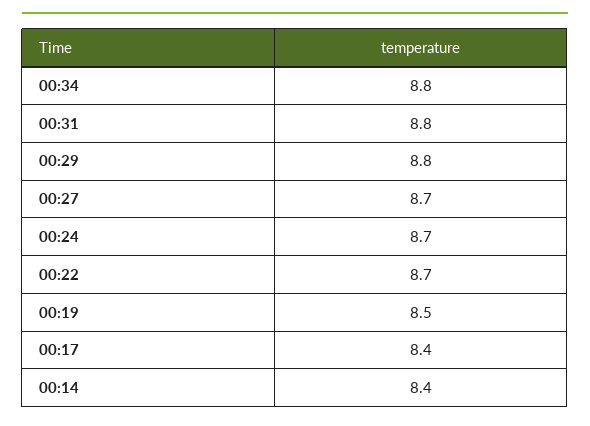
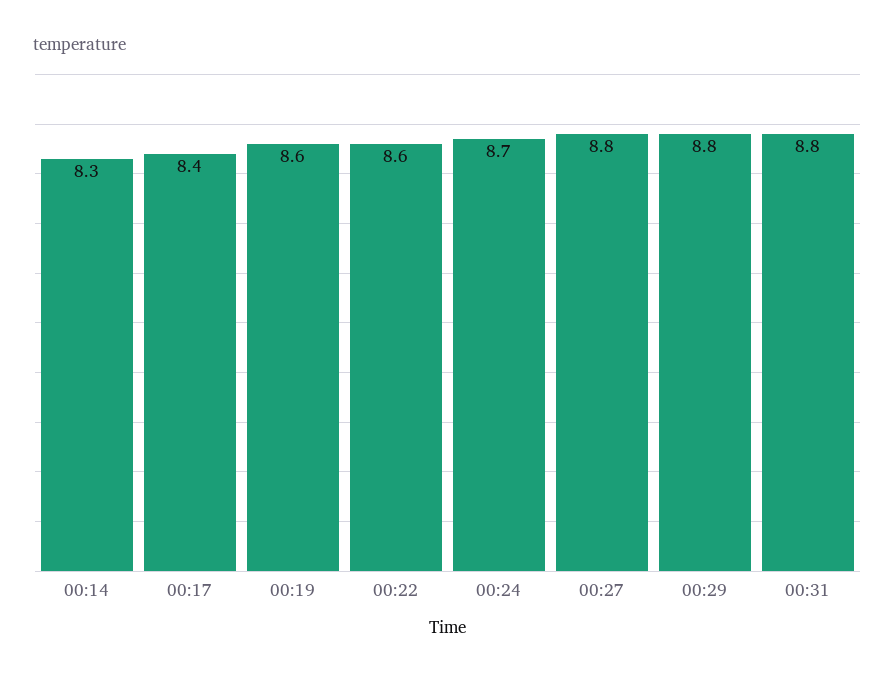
00:34: 8.8 -> none
00:27: 8.7 -> 8.8
00:22: 8.7 -> 8.6
00:19: 8.5 -> 8.6
00:14: 8.4 -> 8.3

